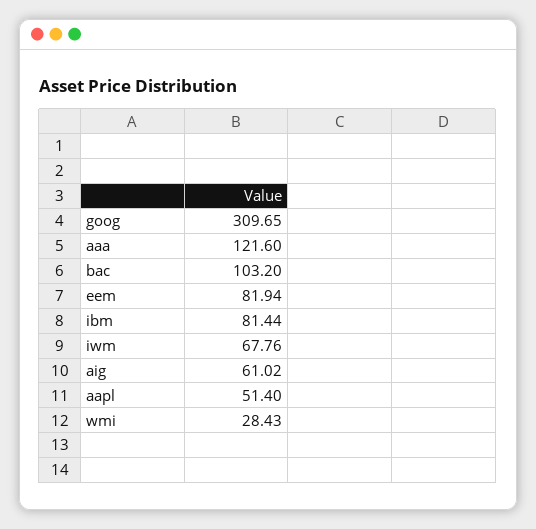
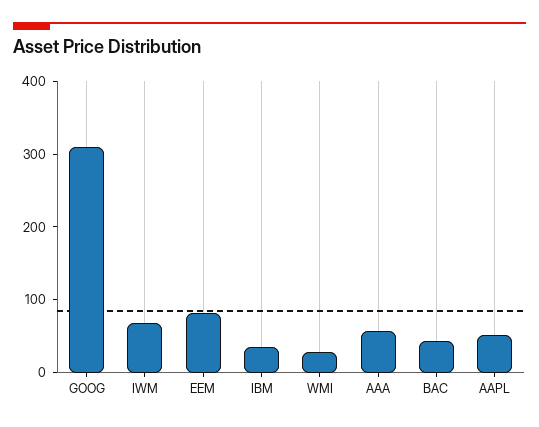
aaa: 121.6 -> 60
bac: 103.2 -> 40
ibm: 81.44 -> 40
aig: 61.02 -> none

